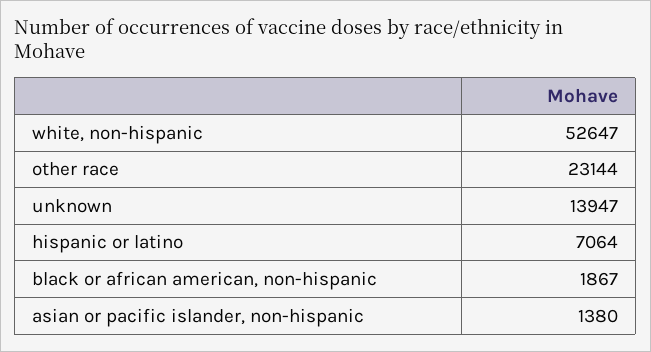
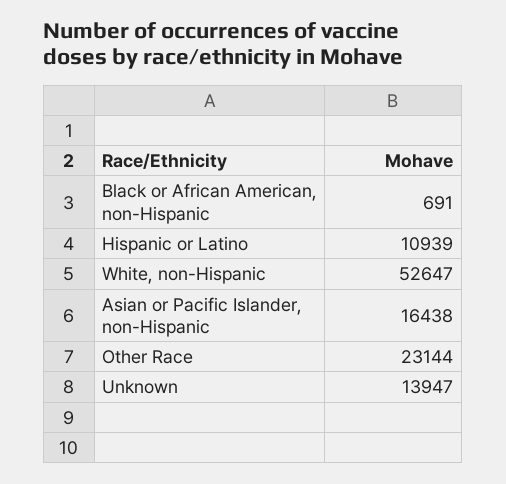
hispanic or latino: 7064 -> 10939
black or african american, non-hispanic: 1867 -> 691
asian or pacific islander, non-hispanic: 1380 -> 16438

